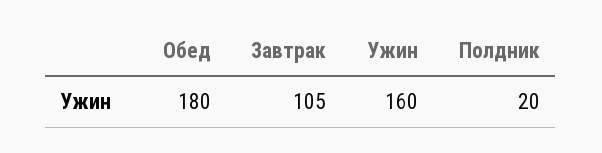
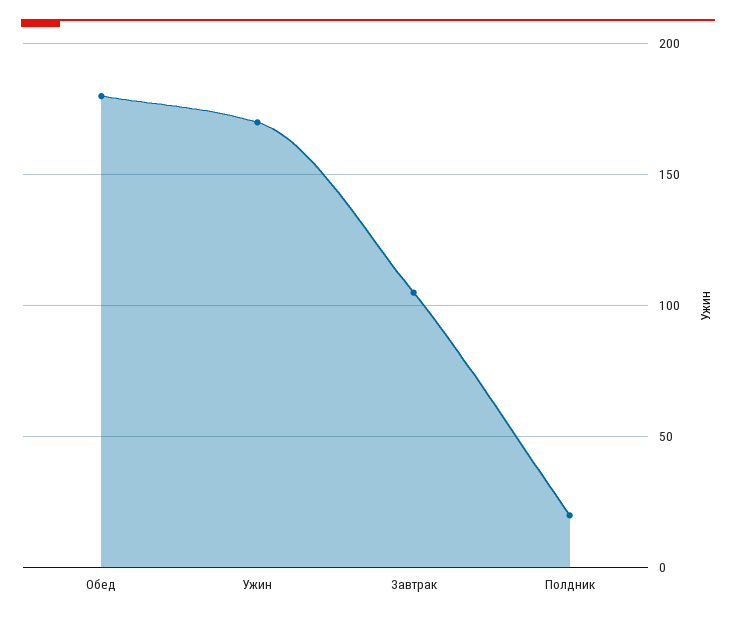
Ужин: 160 -> 170

